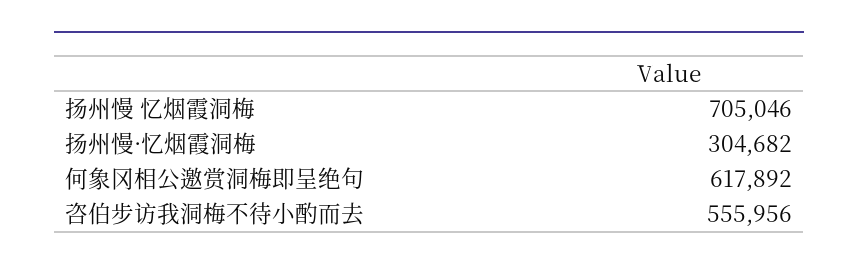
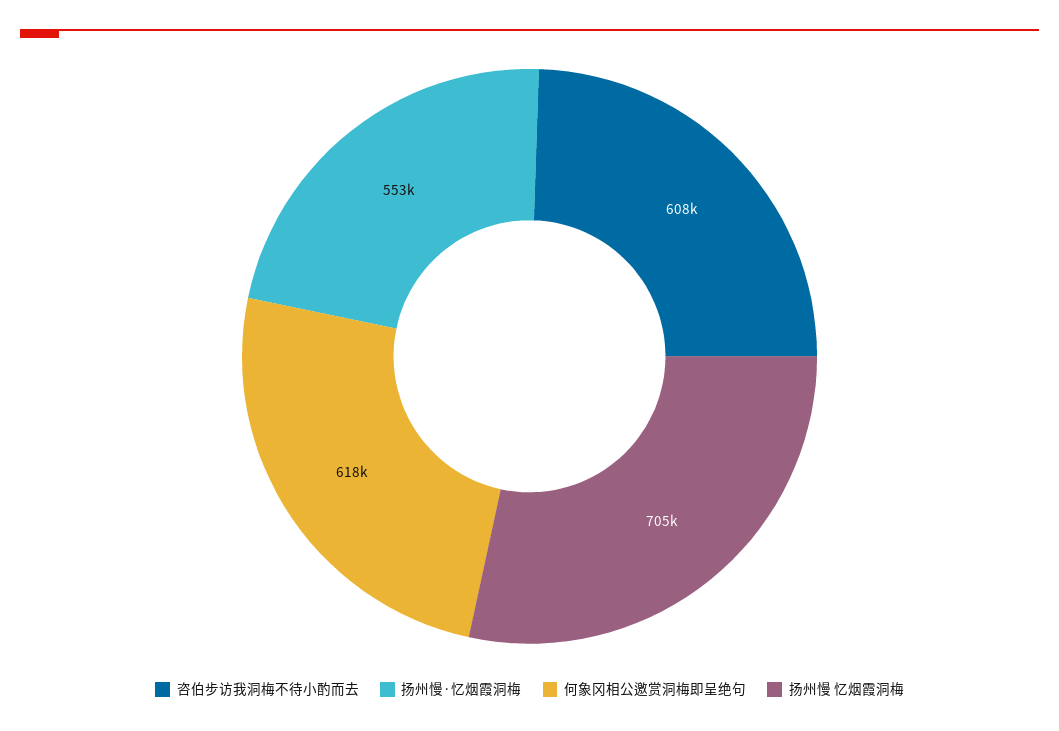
扬州慢·忆烟霞洞梅: 304682 -> 553000
咨伯步访我洞梅不待小酌而去: 555956 -> 608000

